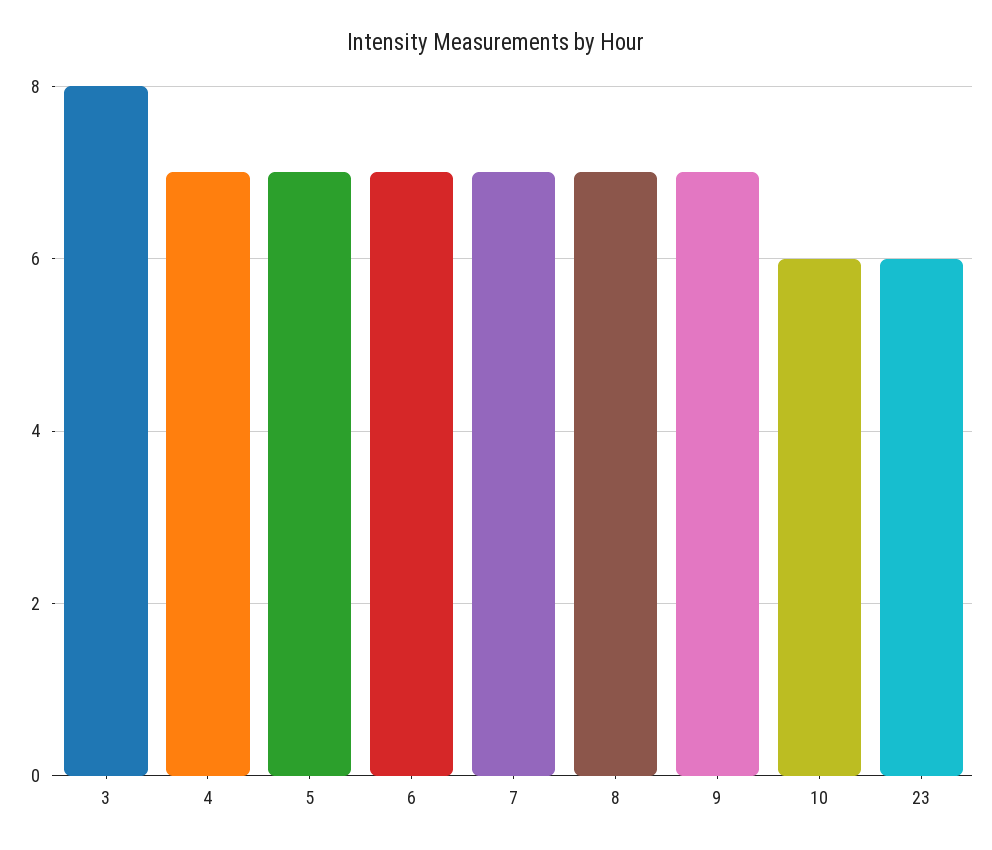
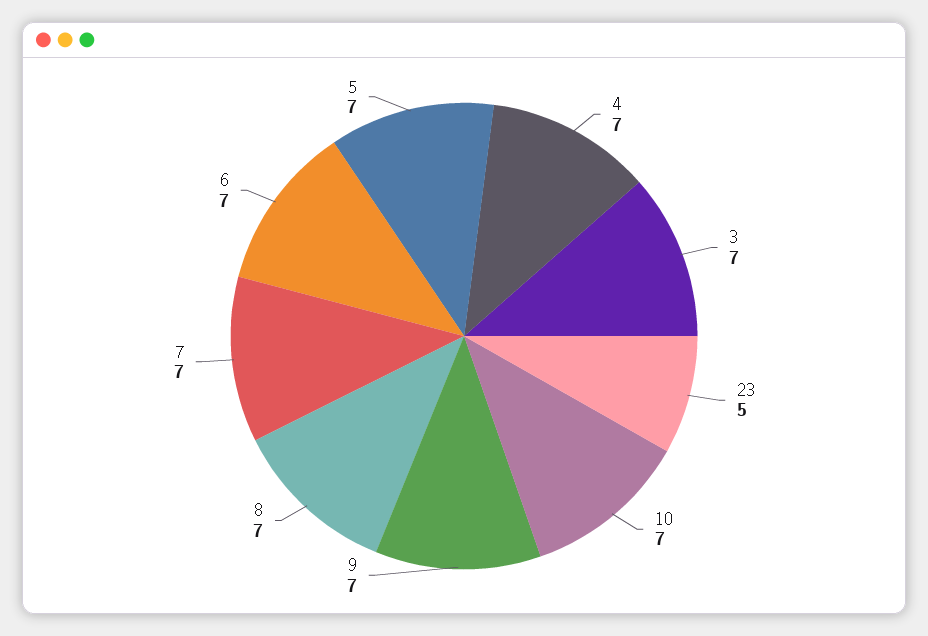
3: 8 -> 7
10: 6 -> 7
23: 6 -> 5

